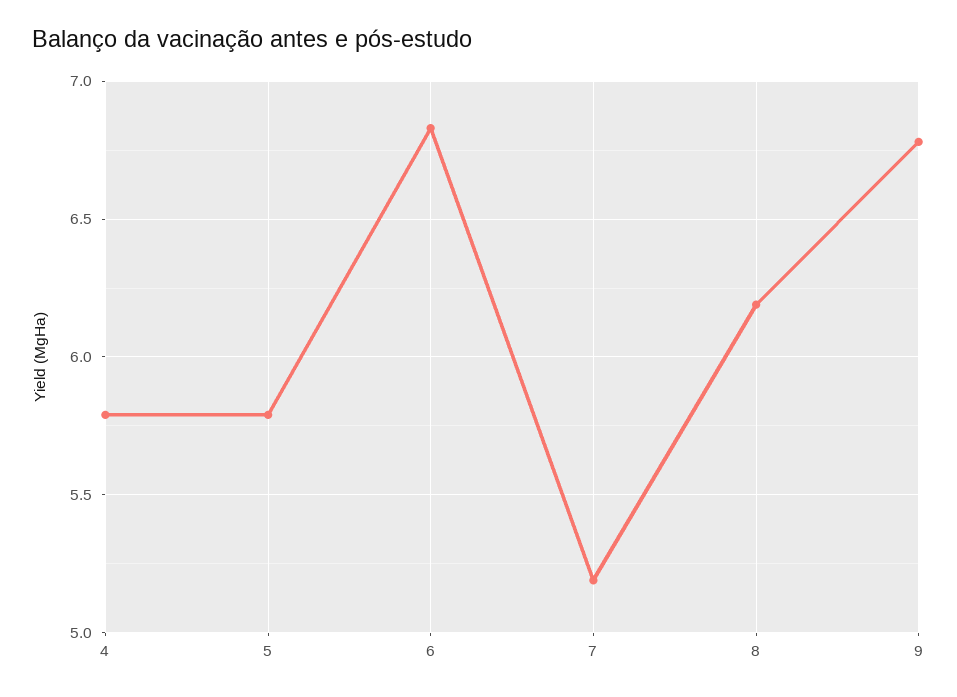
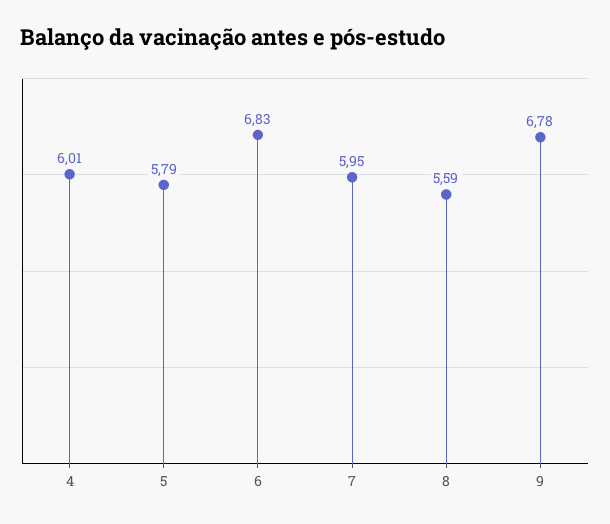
4: 5.8 -> 6.01
7: 5.2 -> 5.95
8: 6.2 -> 5.59

